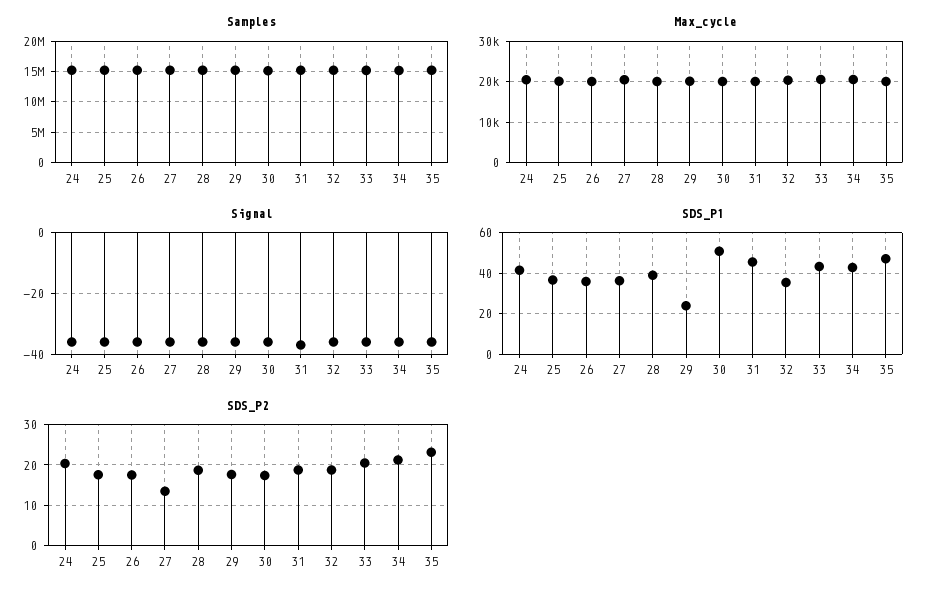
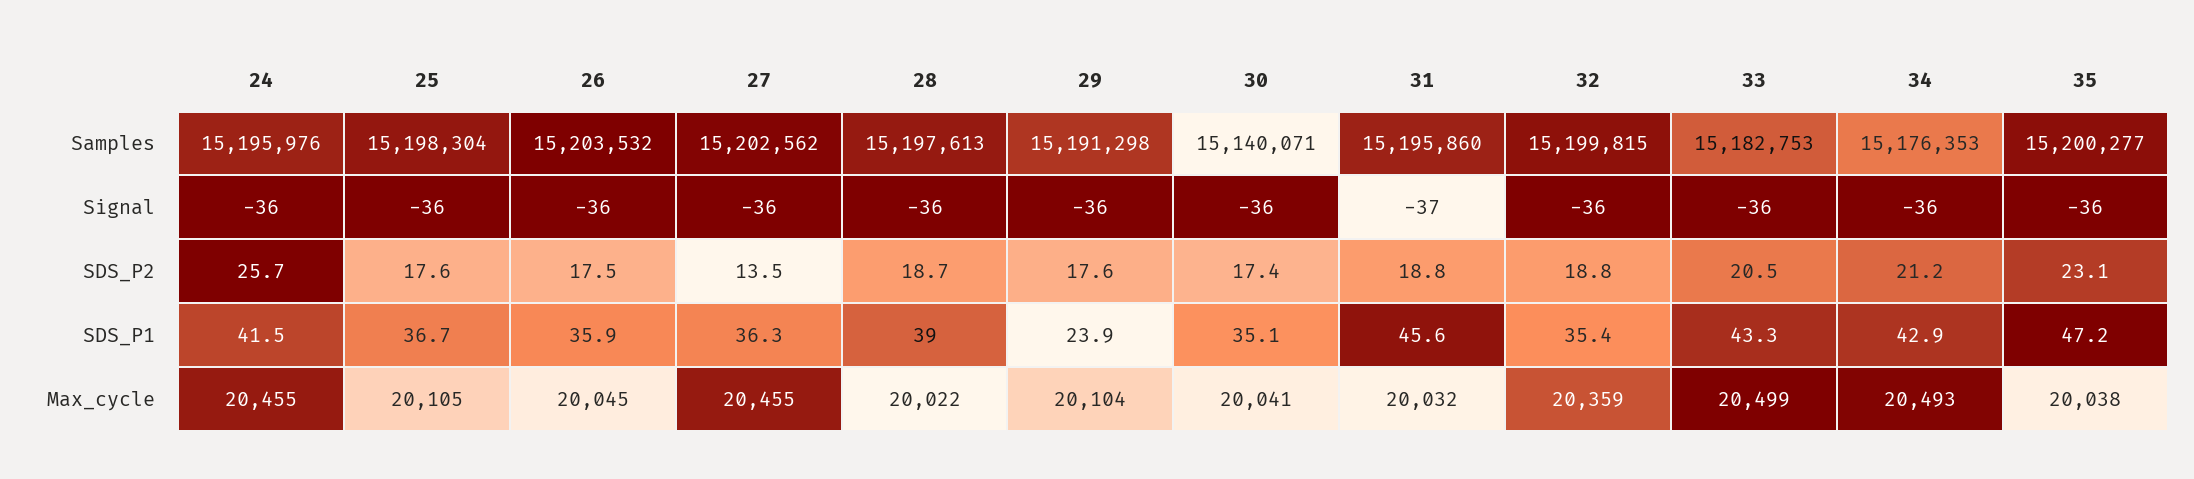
SDS_P1, 30: 50 -> 35.1
SDS_P2, 24: 20 -> 25.7

